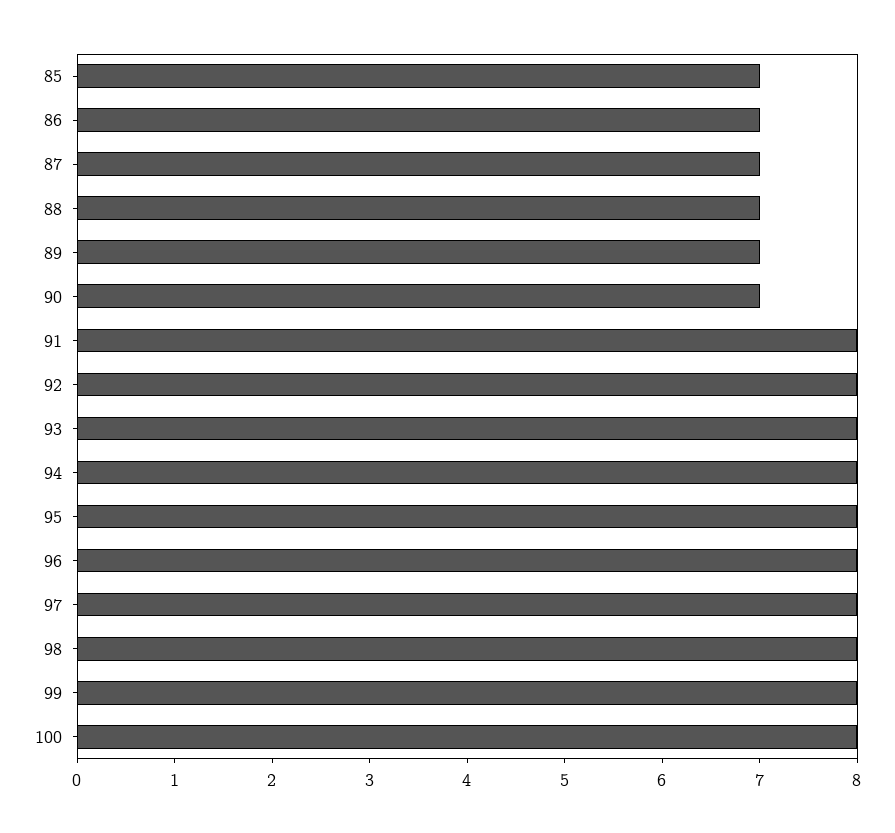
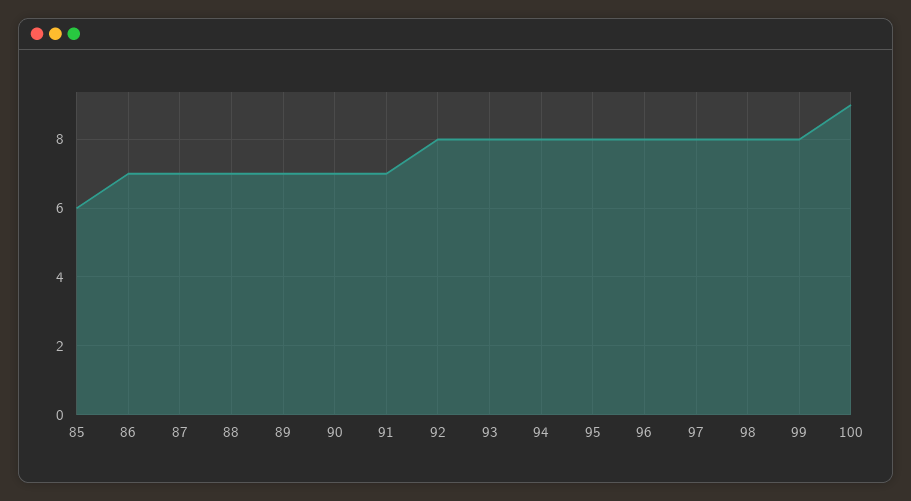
85: 7 -> 6
91: 8 -> 7
100: 8 -> 9

